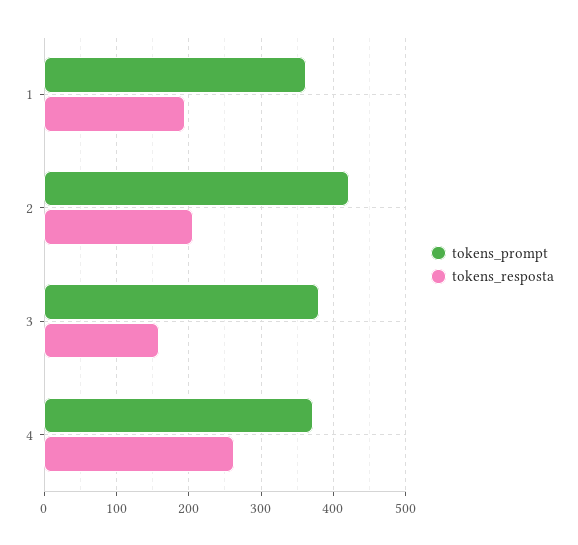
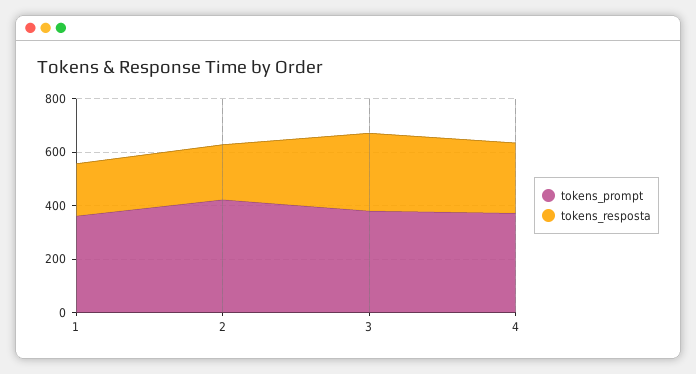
tokens_resposta, 3: 160 -> 300

